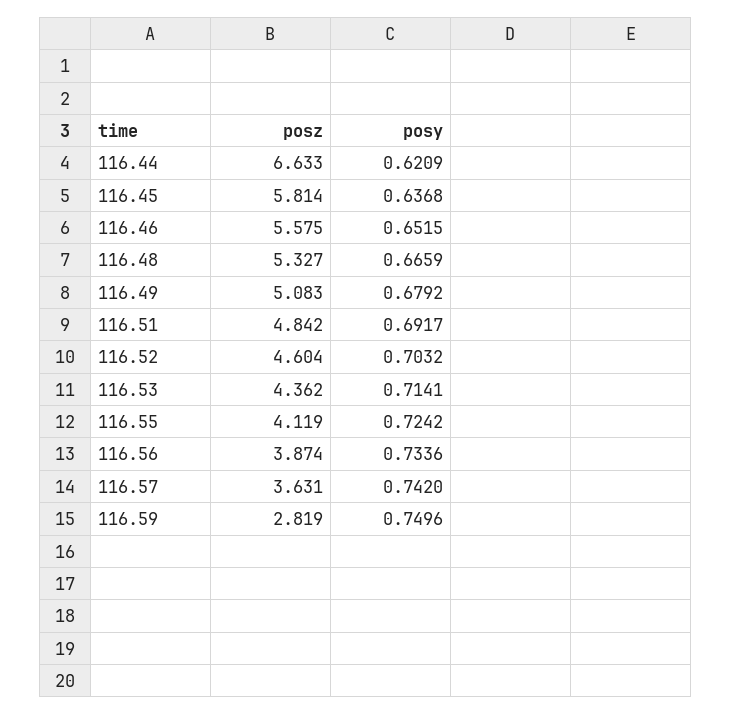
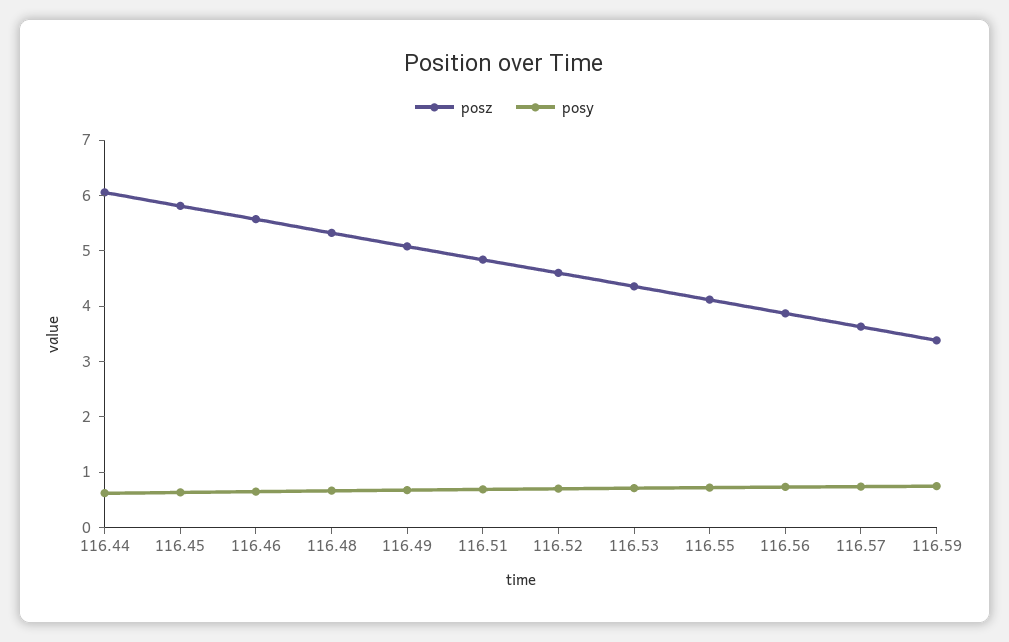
posz, 116.44: 6.633 -> 6
posz, 116.59: 2.819 -> 3.4

